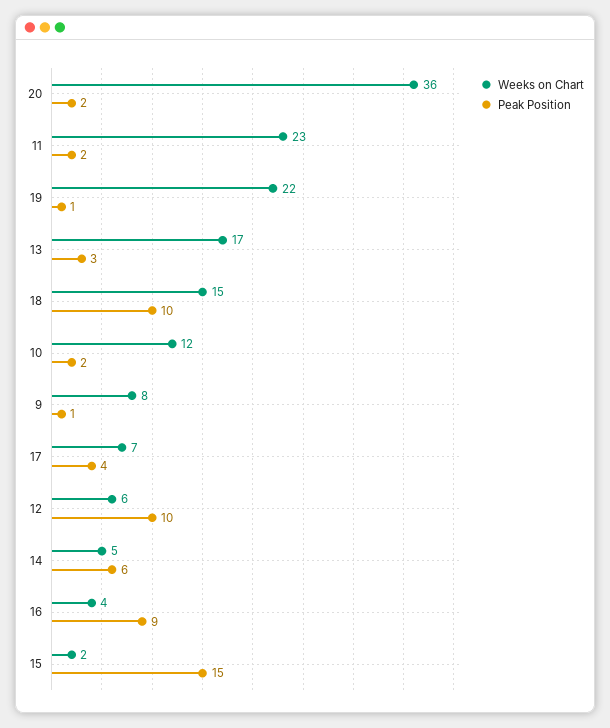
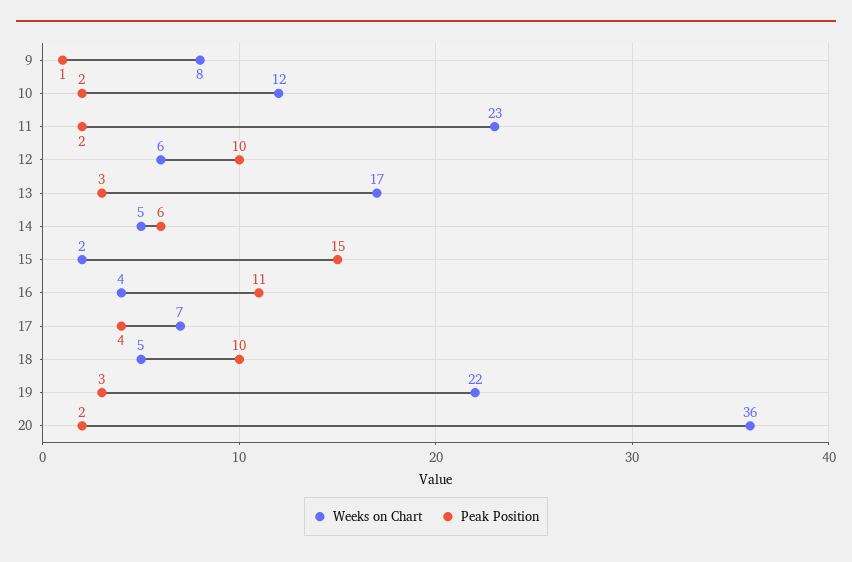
Peak Position, 19: 1 -> 3
Weeks on Chart, 18: 15 -> 5
Peak Position, 16: 9 -> 11

